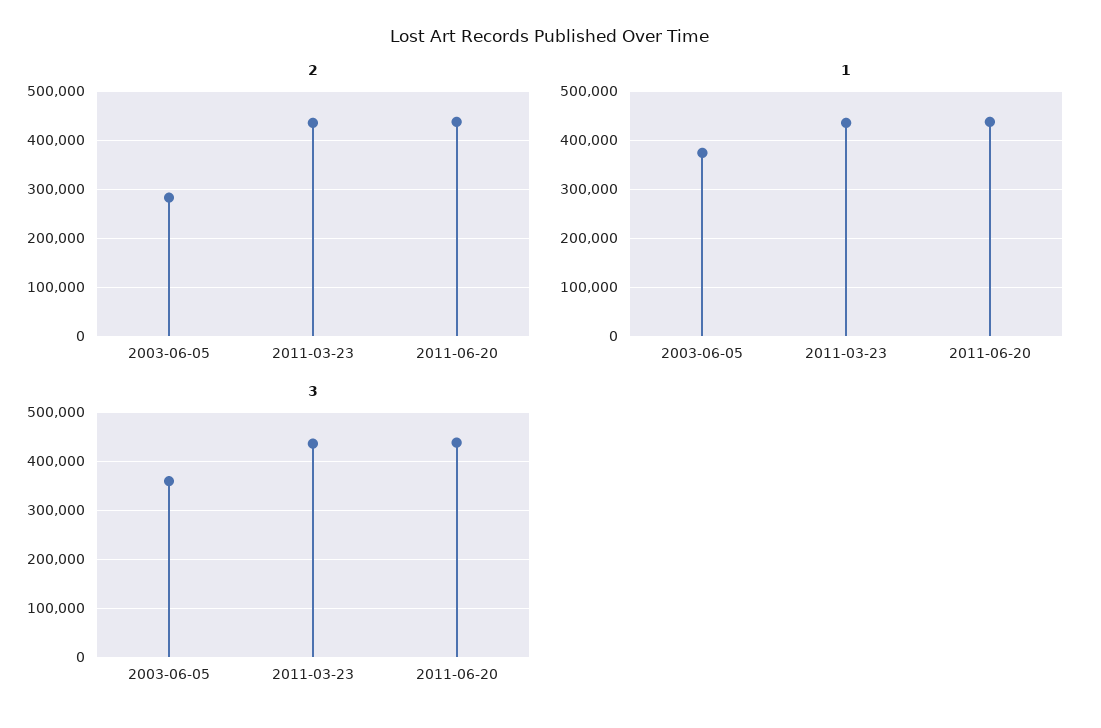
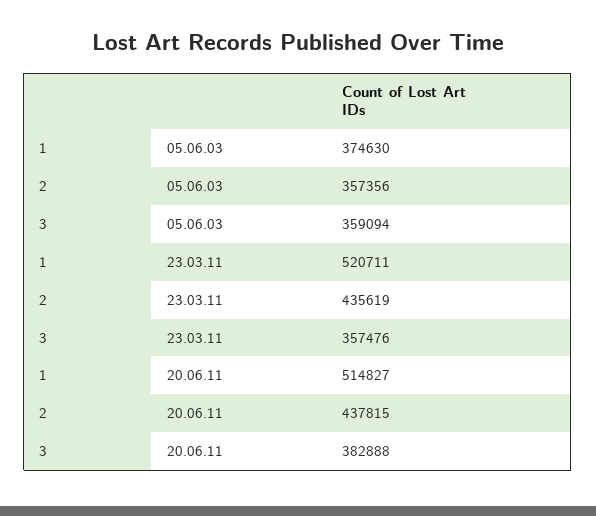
2, 2003-06-05: 280000 -> 357356
1, 2011-03-23: 440000 -> 520711
1, 2011-06-20: 440000 -> 514827
3, 2011-03-23: 440000 -> 357476
3, 2011-06-20: 440000 -> 382888

